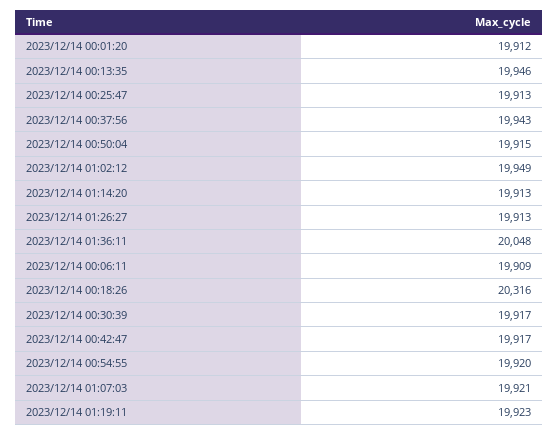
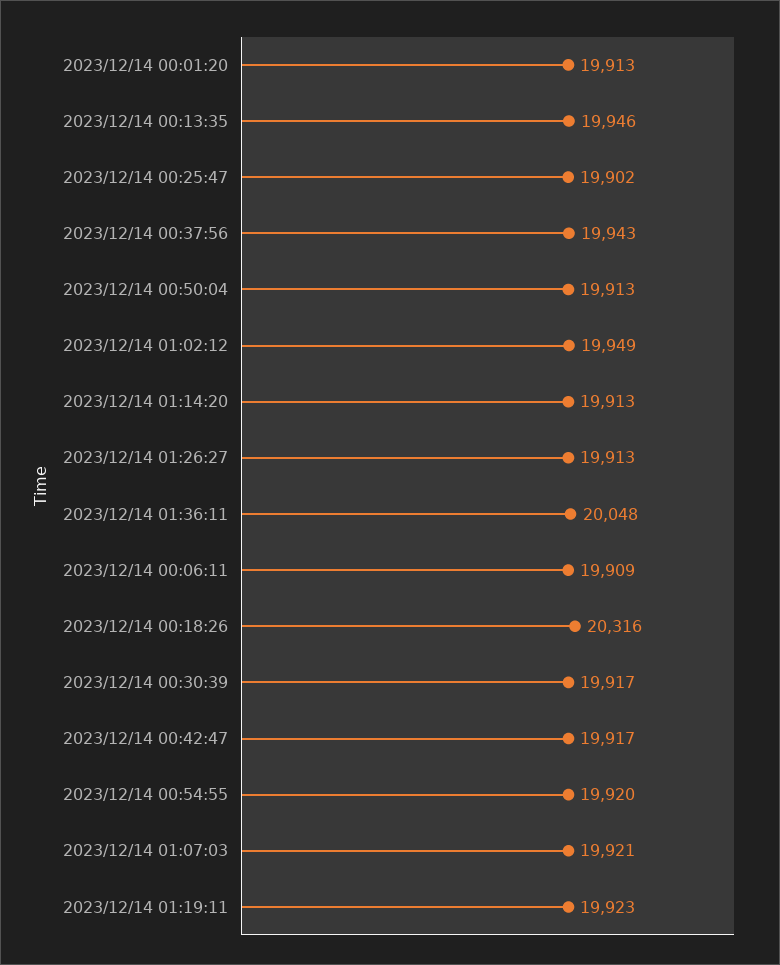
2023/12/14 00:01:20: 19912 -> 19913
2023/12/14 00:25:47: 19913 -> 19902
2023/12/14 00:50:04: 19915 -> 19913

